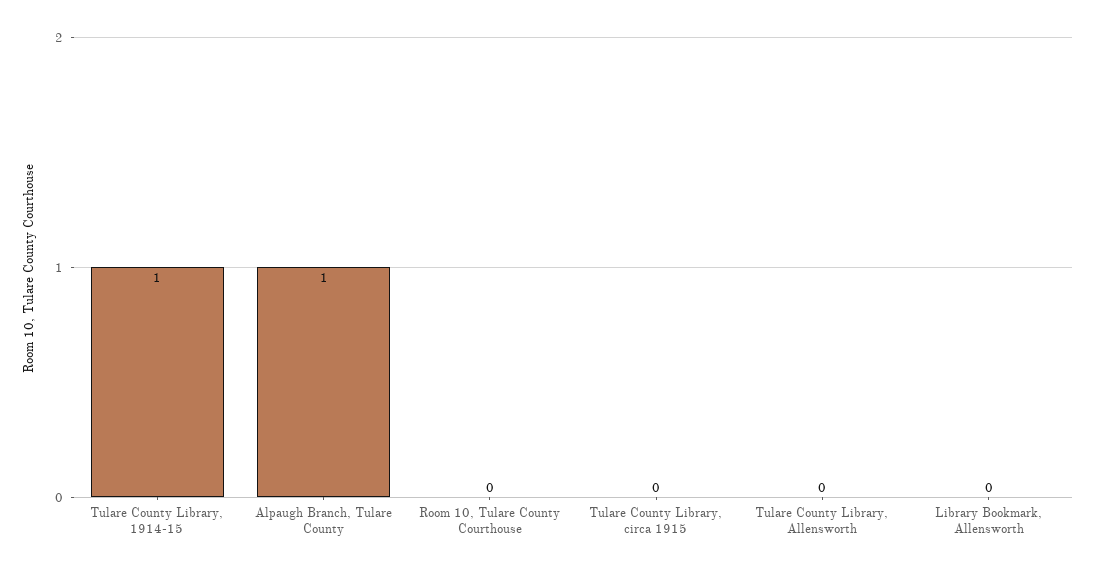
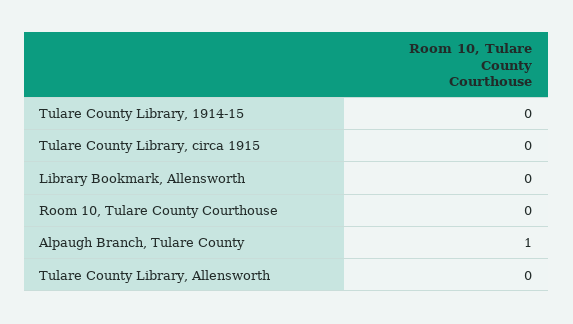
Tulare County Library, 1914-15: 1 -> 0

